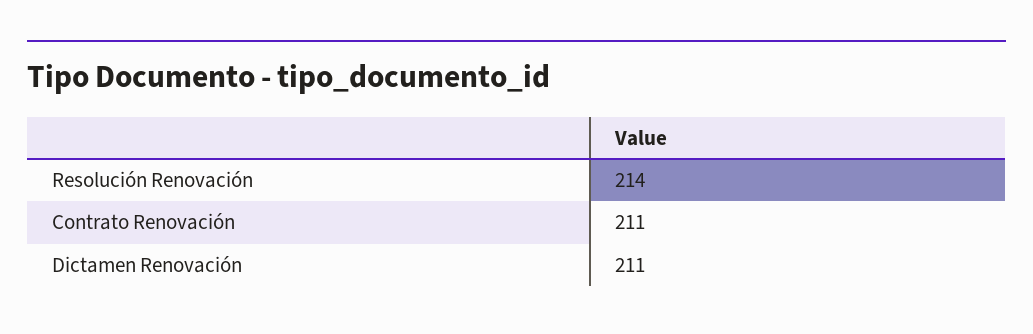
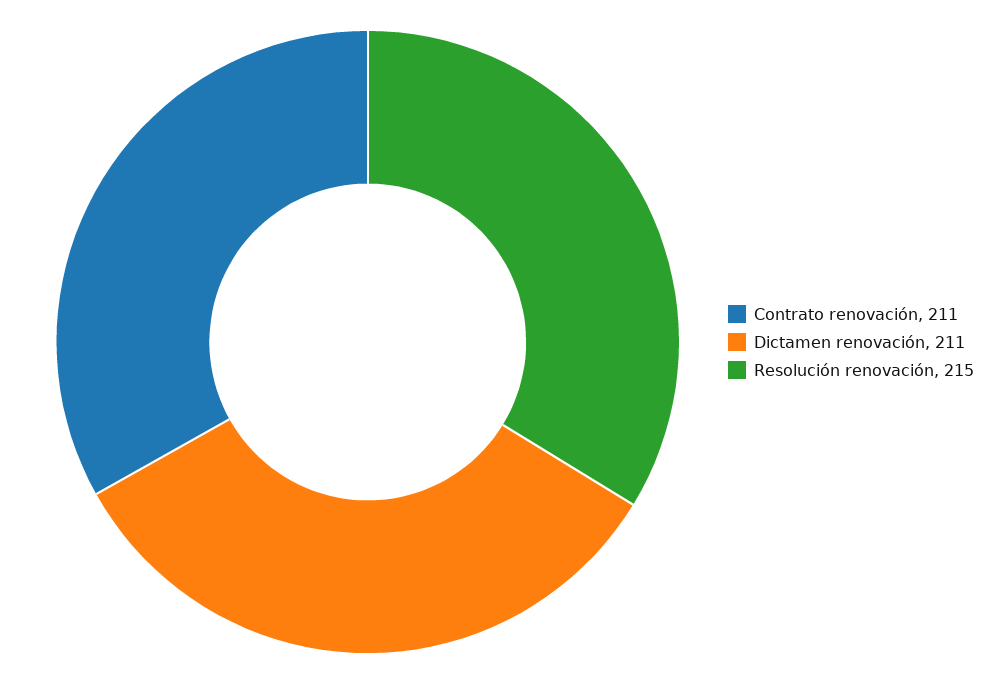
Resolución Renovación: 214 -> 215

